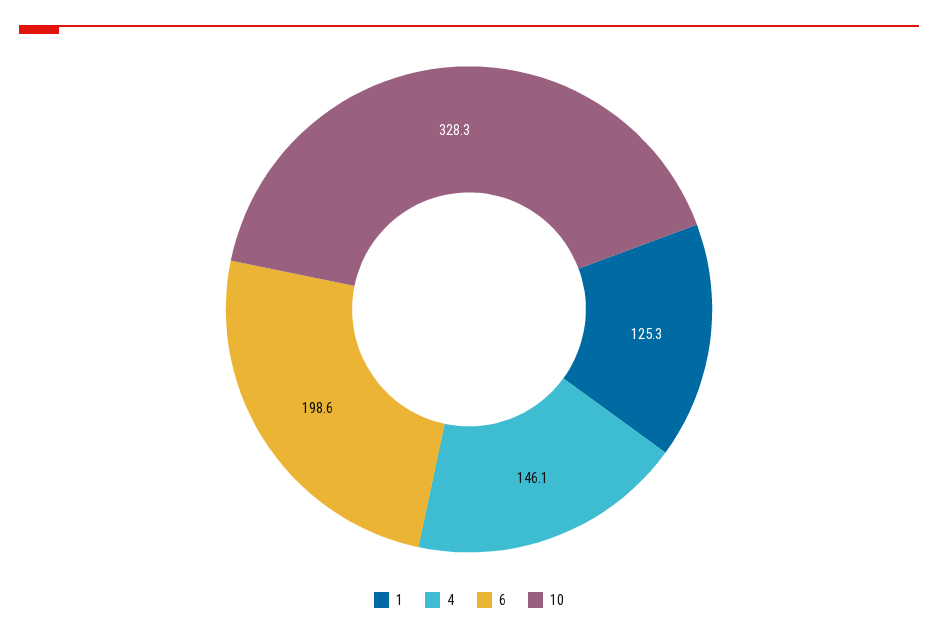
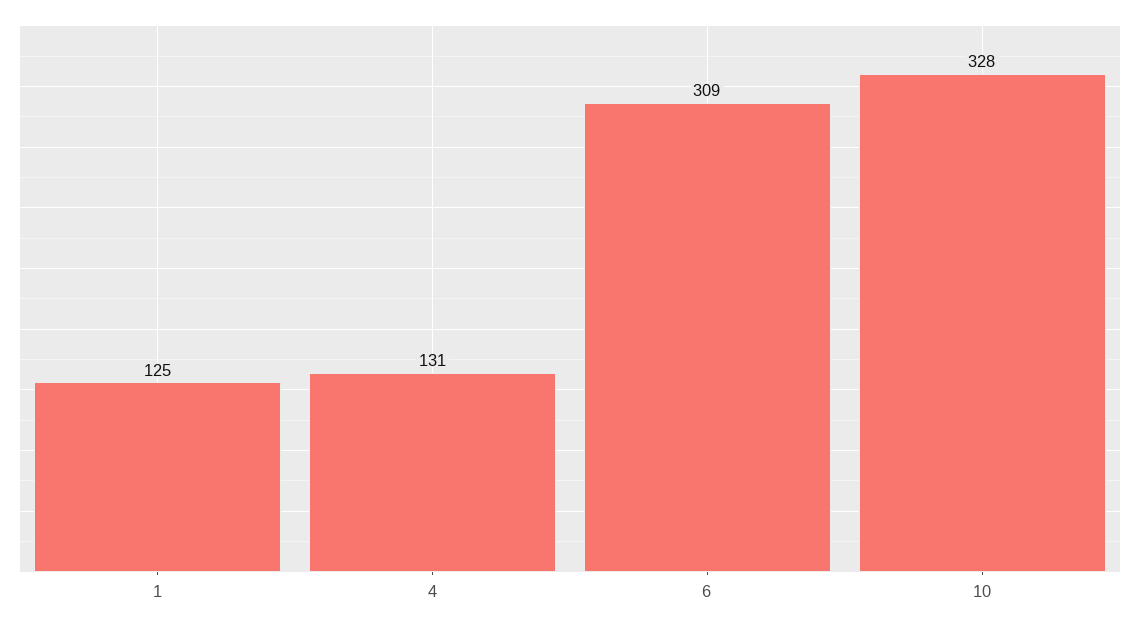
4: 146.1 -> 131
6: 198.6 -> 309

